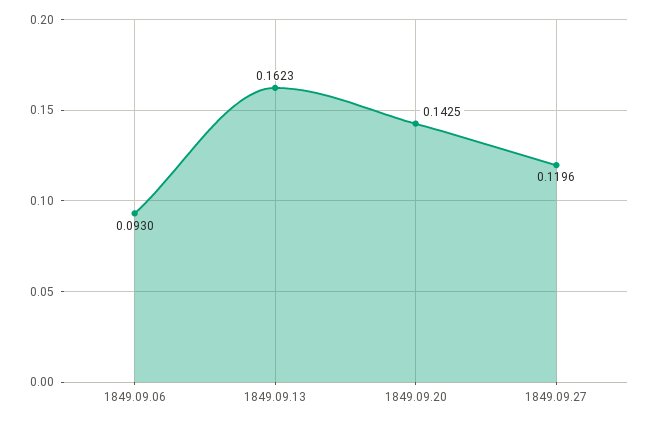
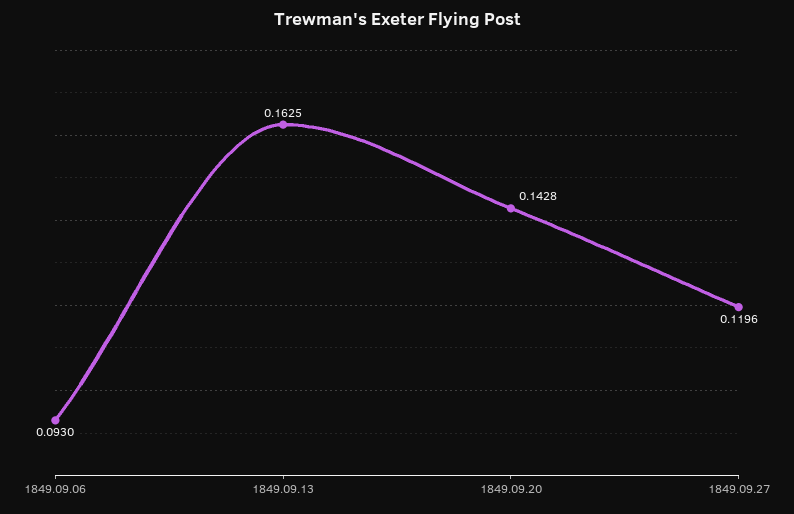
1849.09.13: 0.1623 -> 0.1625
1849.09.20: 0.1425 -> 0.1428

